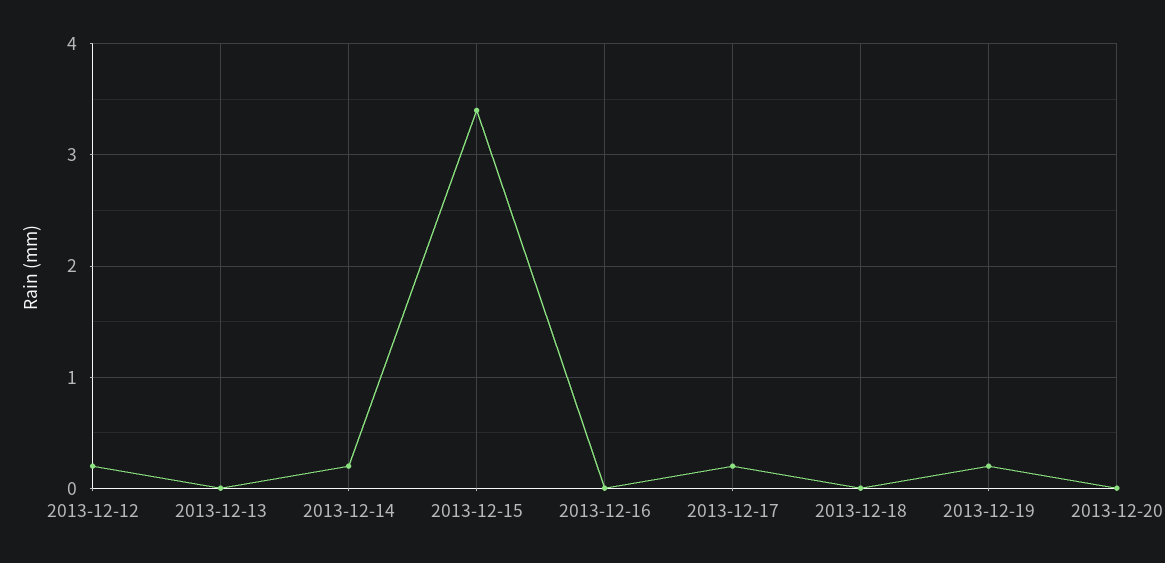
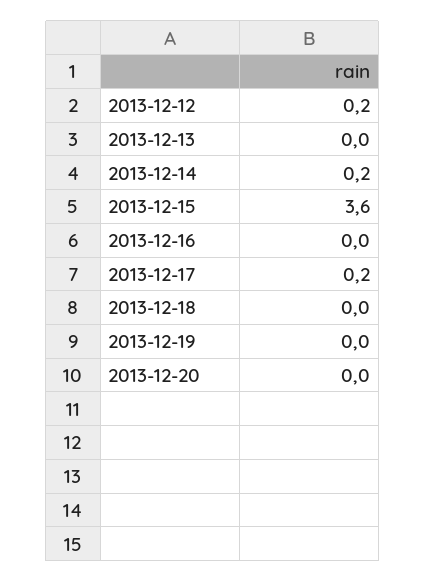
2013-12-15: 3.4 -> 3.6
2013-12-19: 0.2 -> 0

